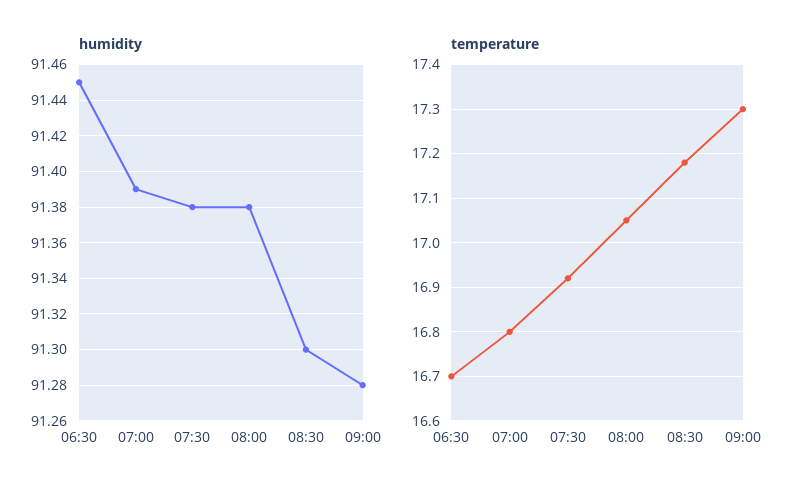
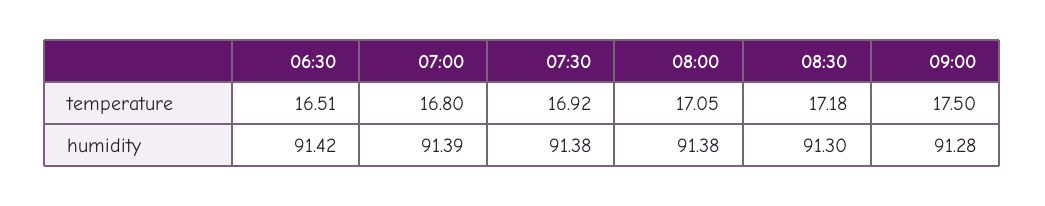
humidity, 06:30: 91.45 -> 91.42
temperature, 06:30: 16.7 -> 16.51
temperature, 09:00: 17.3 -> 17.5

